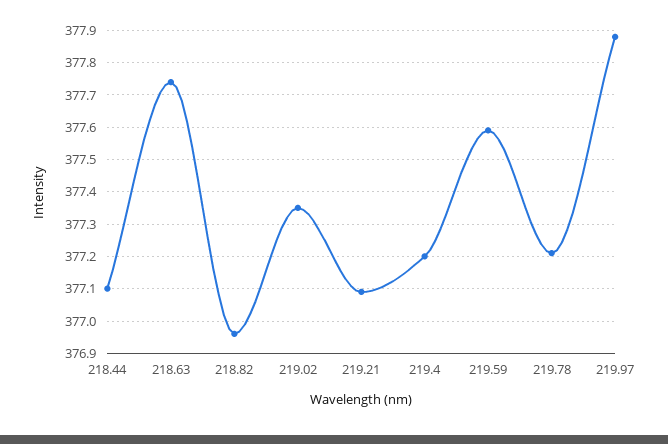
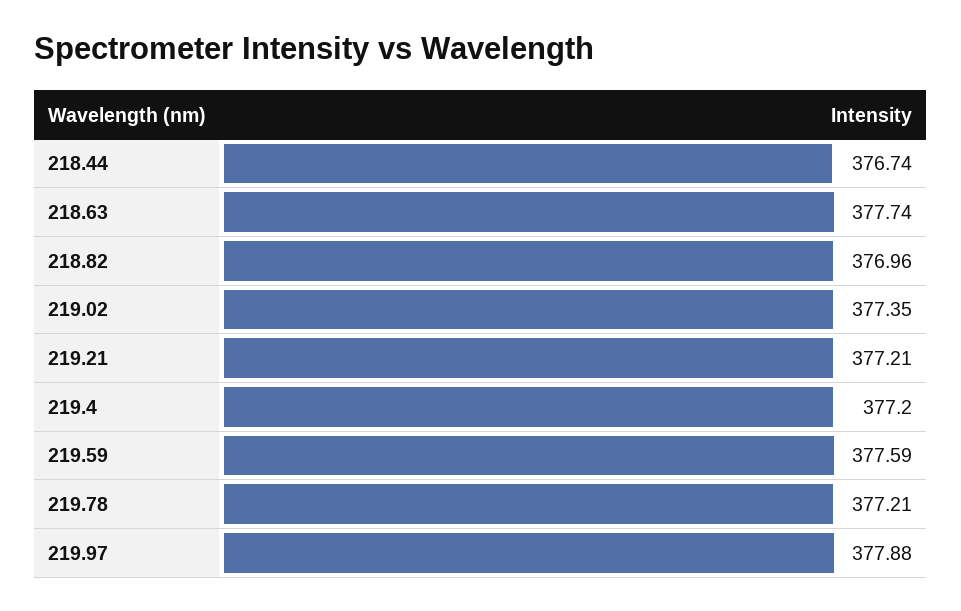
218.44: 377.1 -> 376.74
219.21: 377.1 -> 377.21

